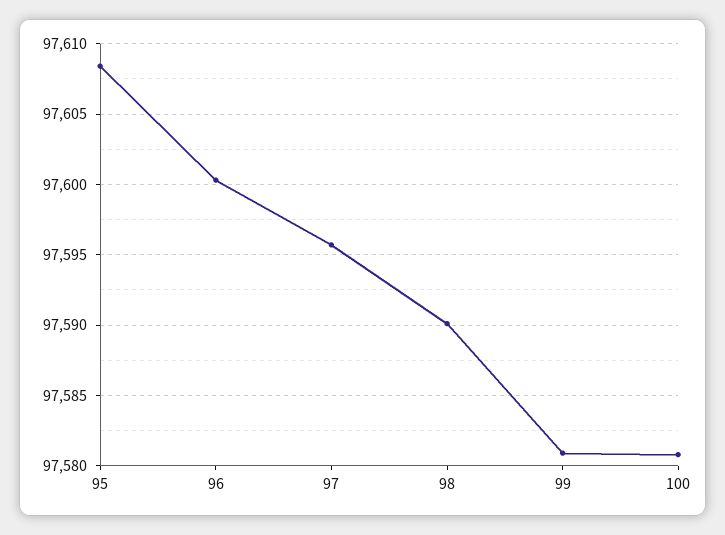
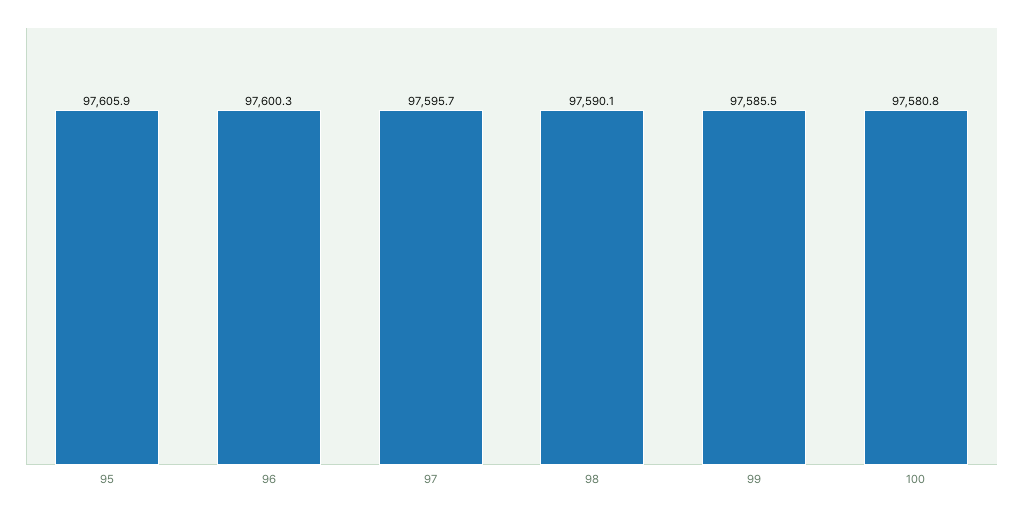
95: 97608.5 -> 97605.9
99: 97581 -> 97585.5

